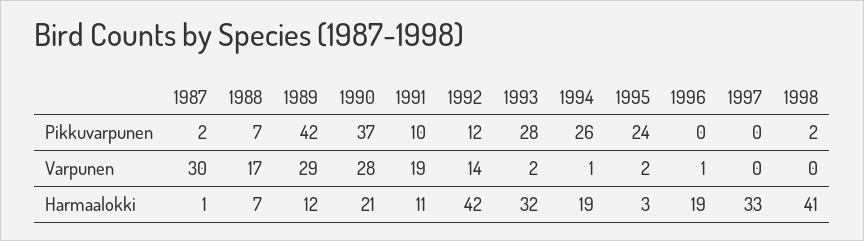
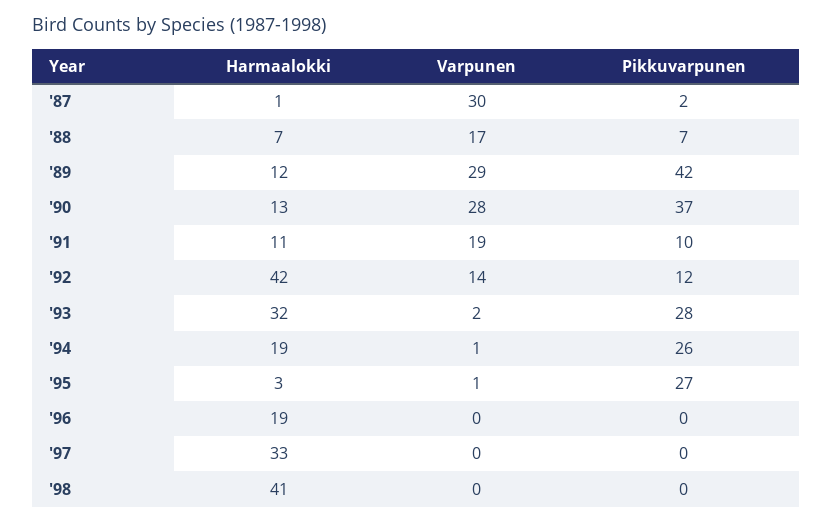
1995, Pikkuvarpunen: 24 -> 27
1998, Pikkuvarpunen: 2 -> 0
1995, Varpunen: 2 -> 1
1996, Varpunen: 1 -> 0
1990, Harmaalokki: 21 -> 13

